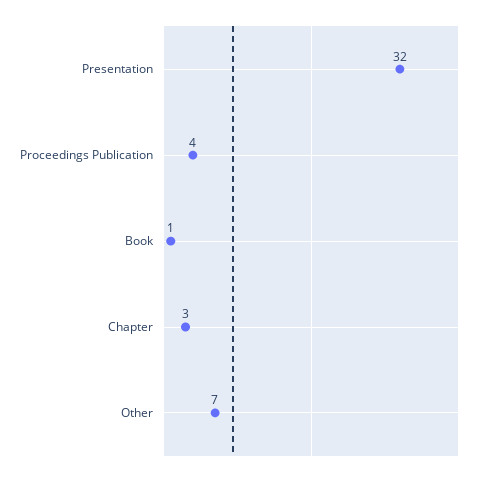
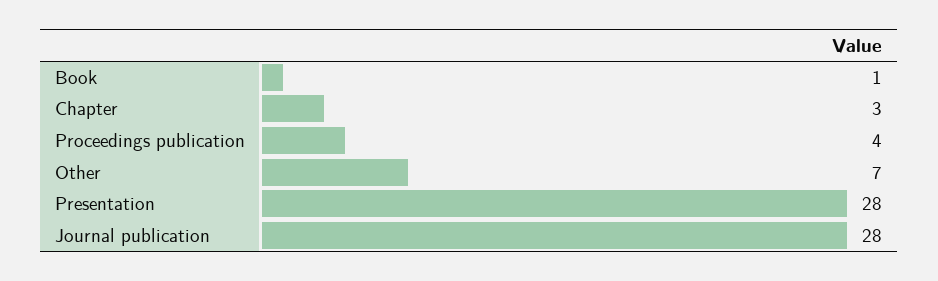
Presentation: 32 -> 28
Journal publication: none -> 28

